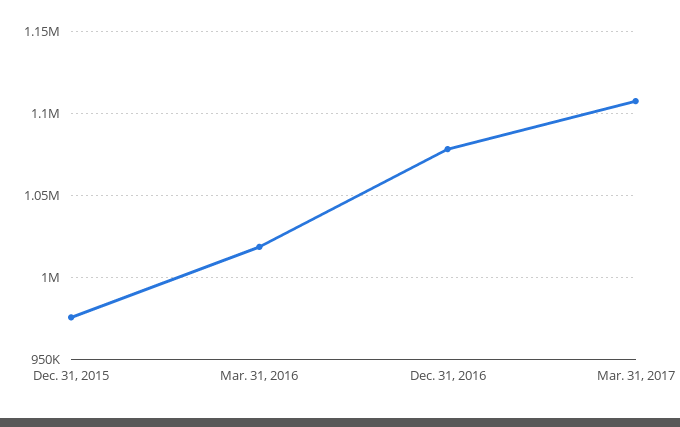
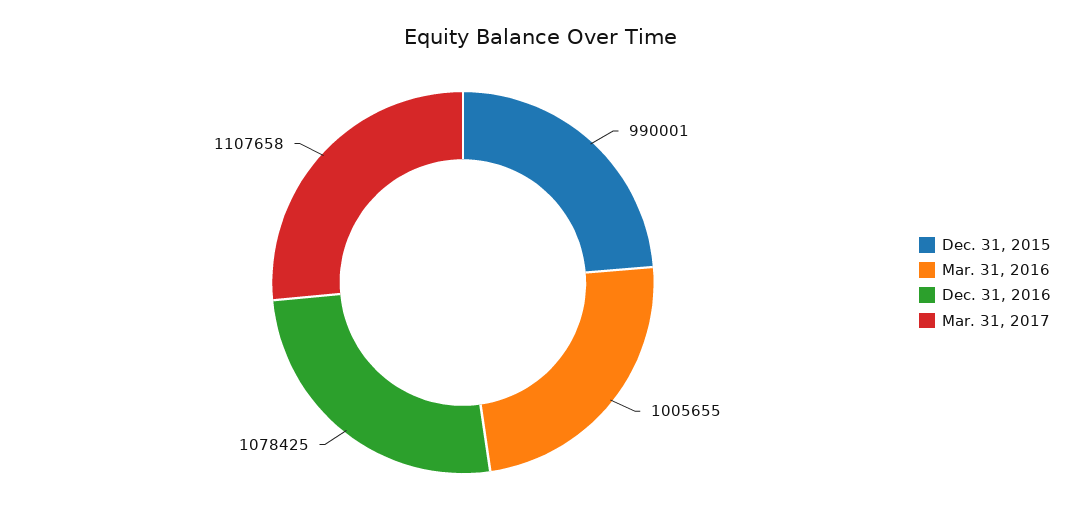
Dec. 31, 2015: 975000 -> 990001
Mar. 31, 2016: 1020000 -> 1005655

